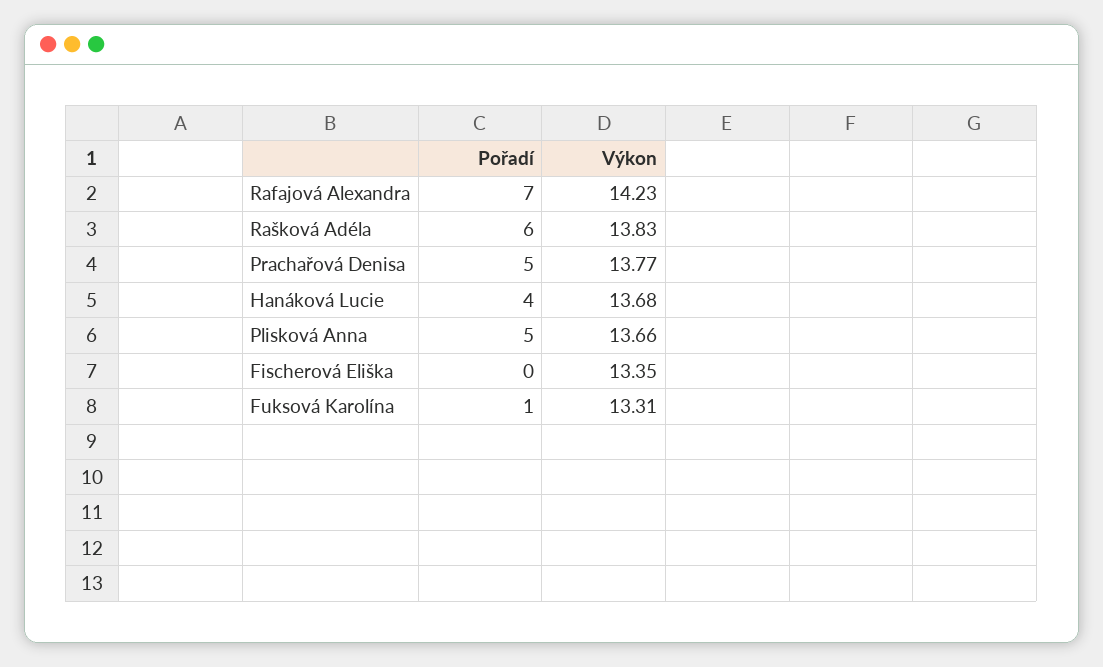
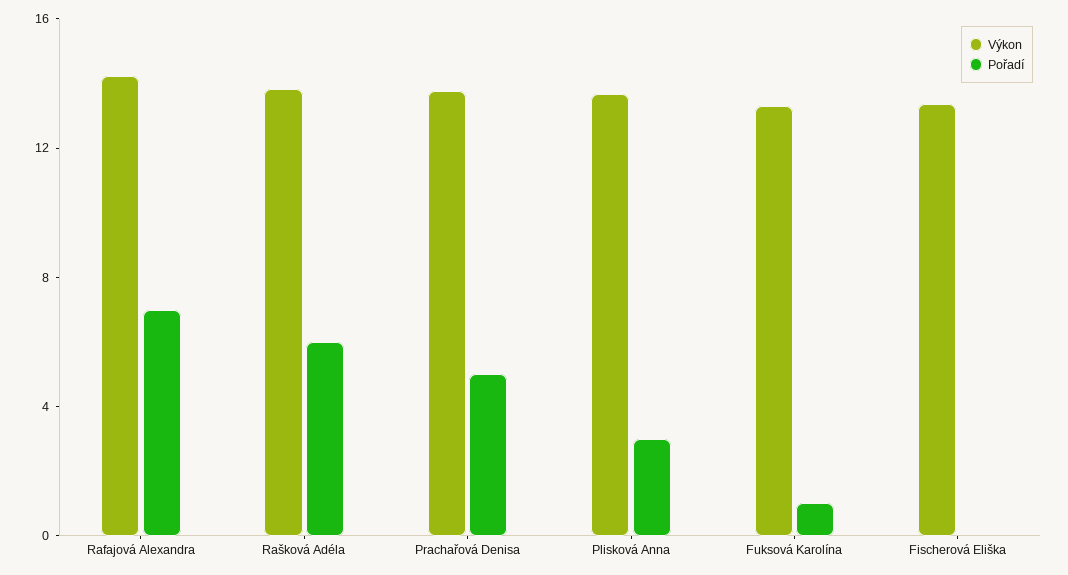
Pořadí, Hanáková Lucie: 4 -> none
Výkon, Hanáková Lucie: 13.68 -> none
Pořadí, Plisková Anna: 5 -> 3

